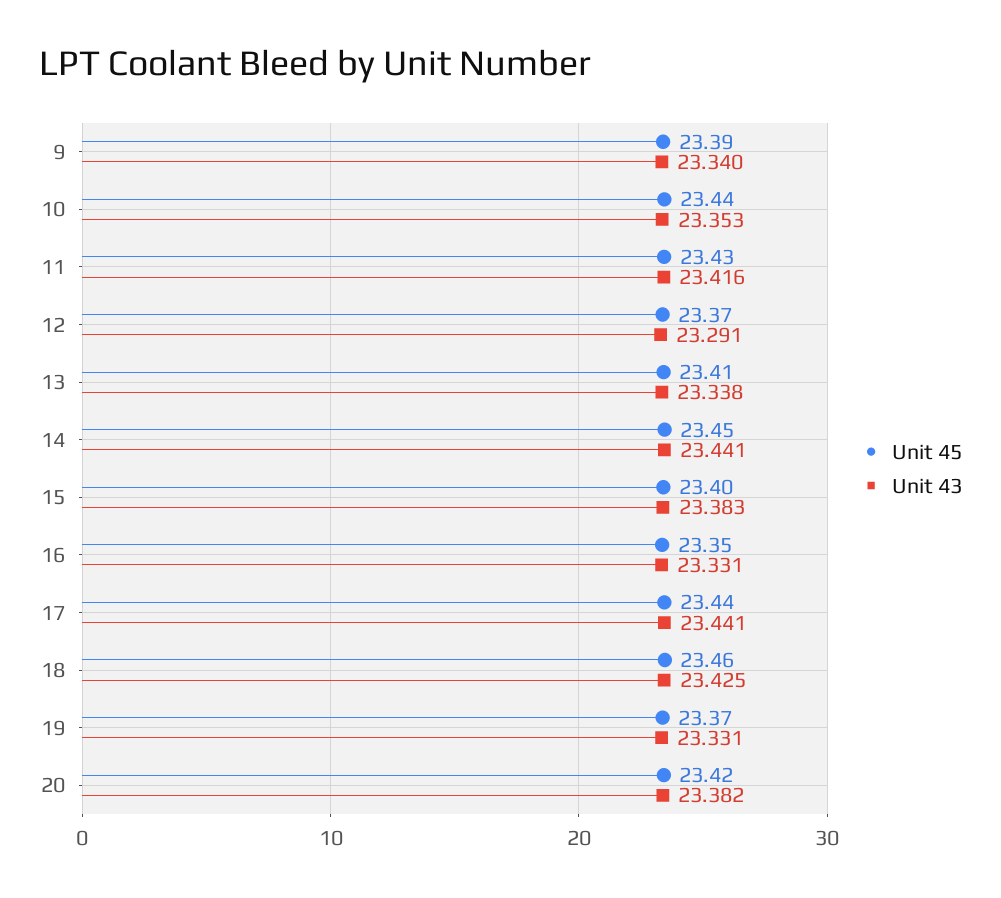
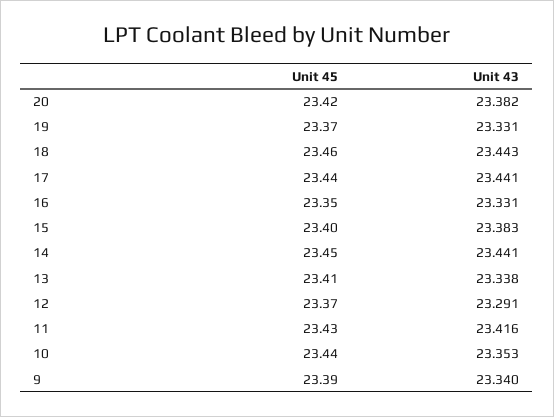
Unit 43, 18: 23.425 -> 23.443

